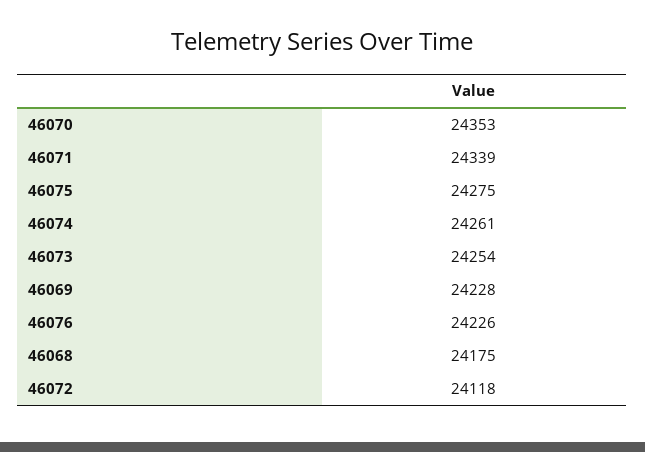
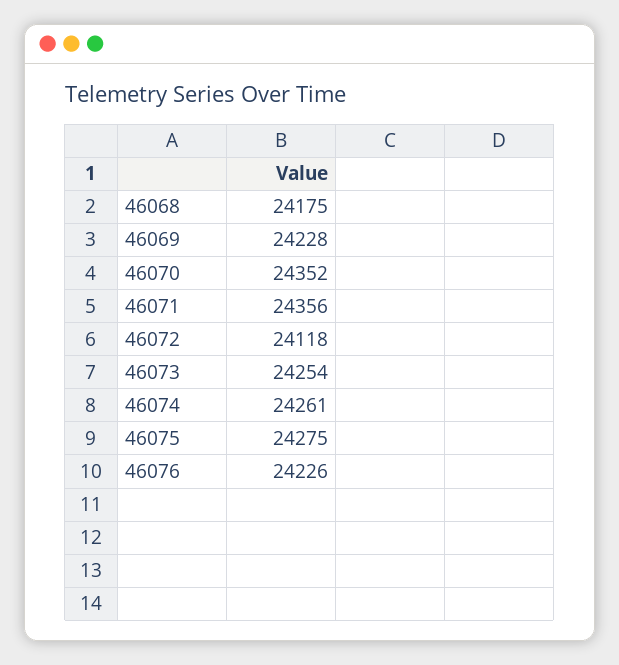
46070: 24353 -> 24352
46071: 24339 -> 24356

